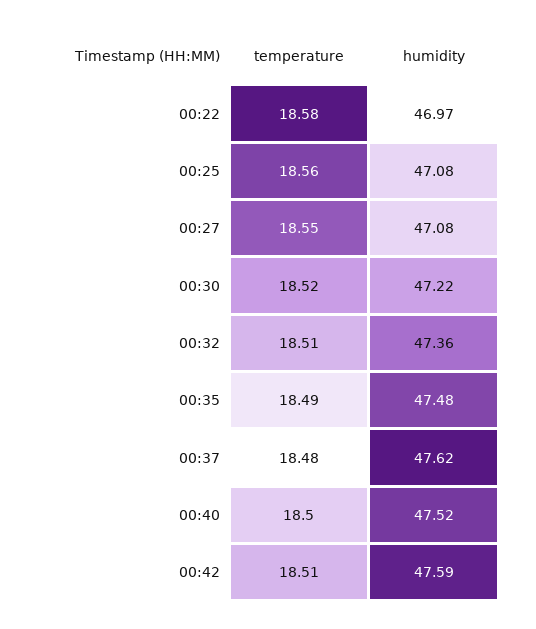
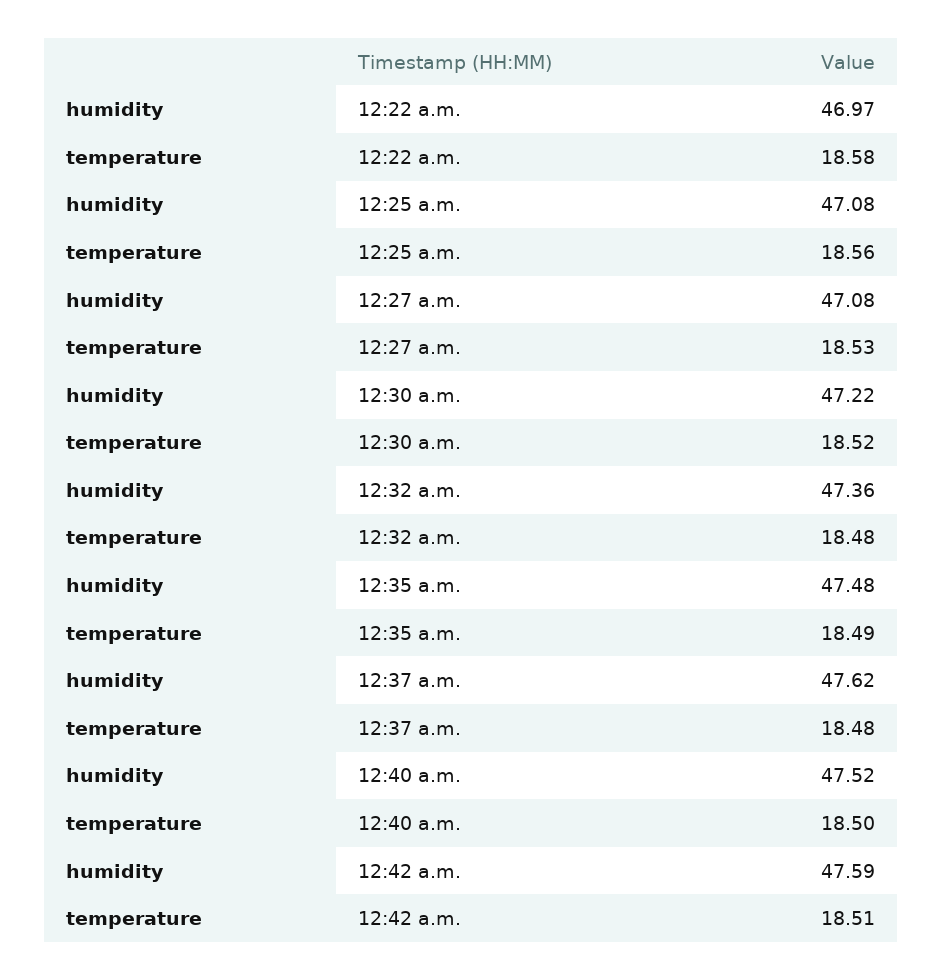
temperature, 00:27: 18.55 -> 18.53
temperature, 00:32: 18.51 -> 18.48

